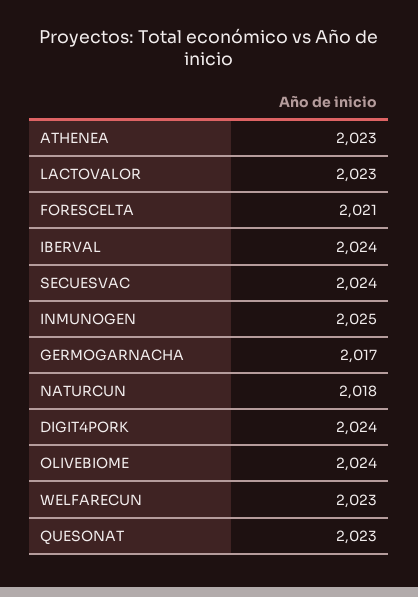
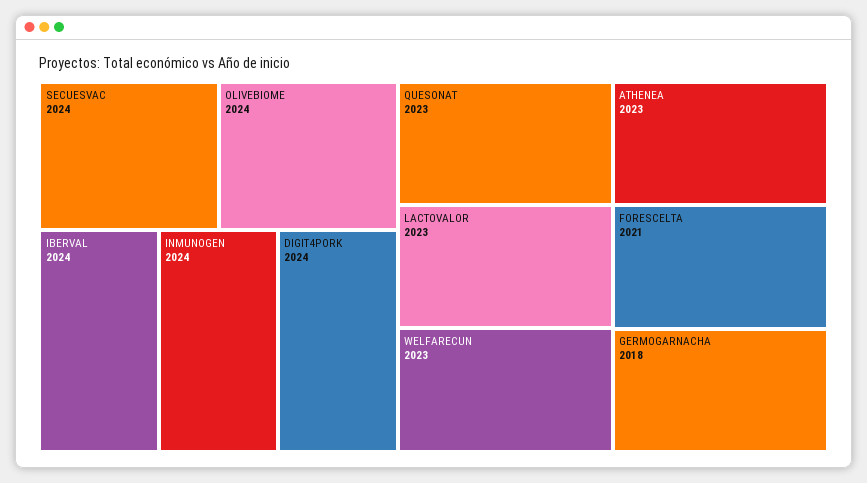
INMUNOGEN: 2025 -> 2024
GERMOGARNACHA: 2017 -> 2018
NATURCUN: 2018 -> none

